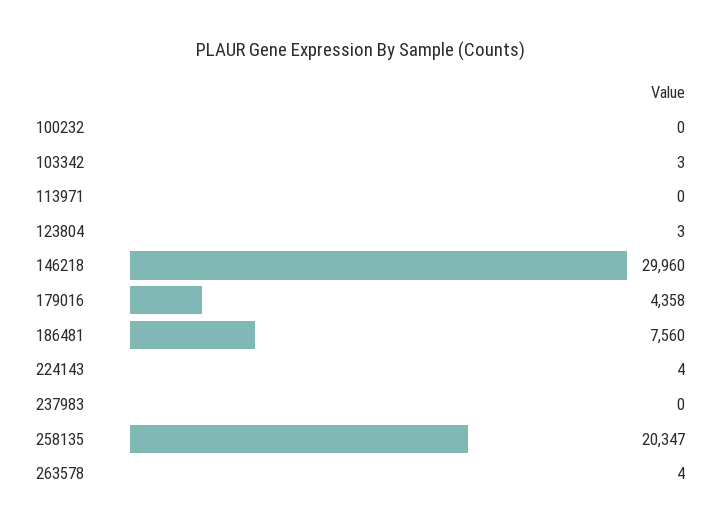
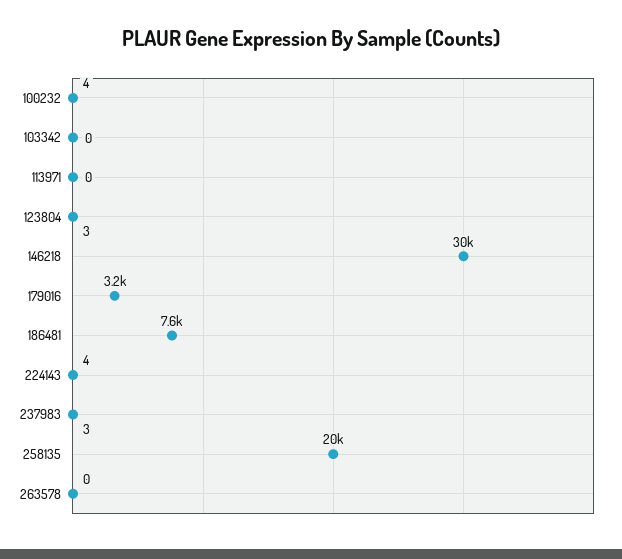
100232: 0 -> 4
103342: 3 -> 0
179016: 4358 -> 3200
237983: 0 -> 3
263578: 4 -> 0

